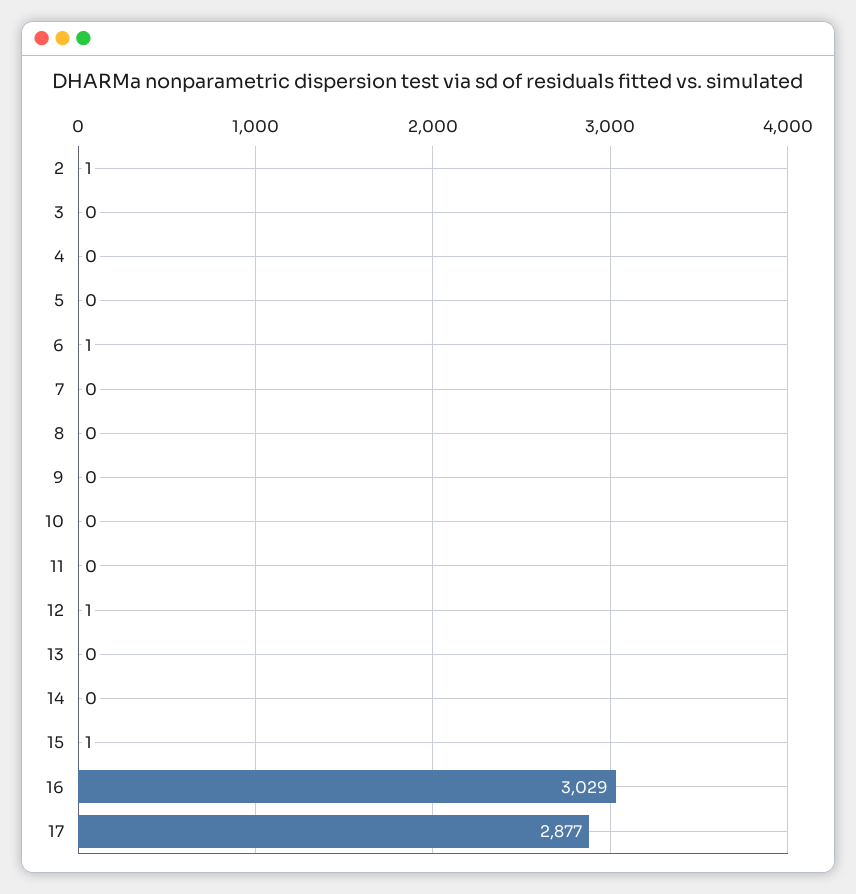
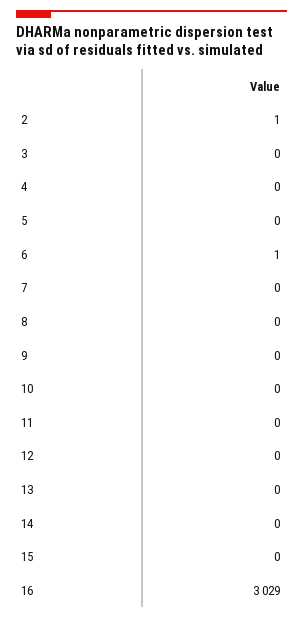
12: 1 -> 0
15: 1 -> 0
17: 2877 -> none

